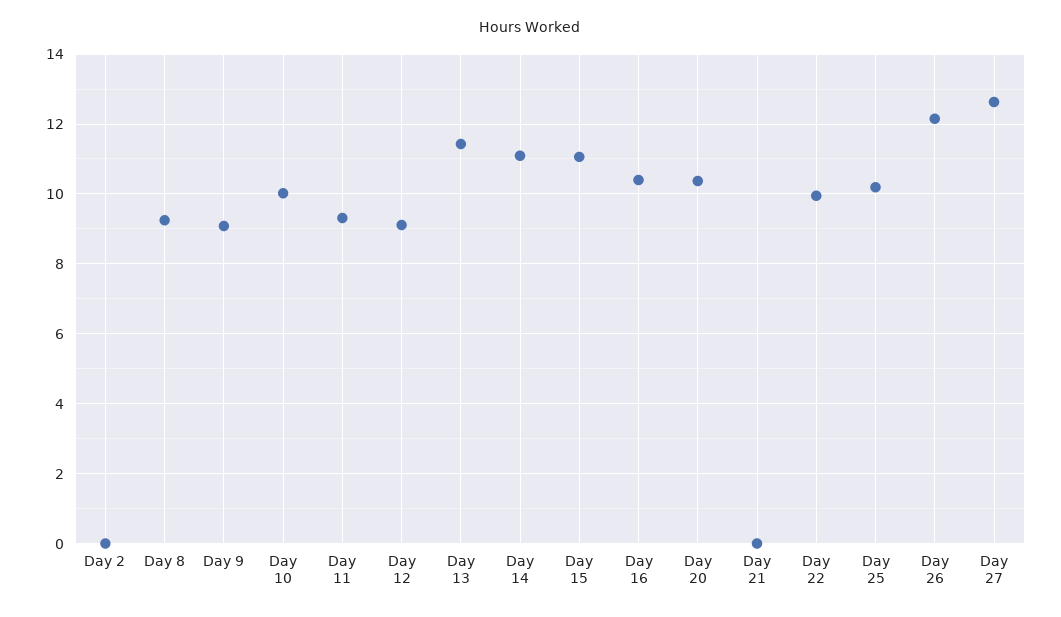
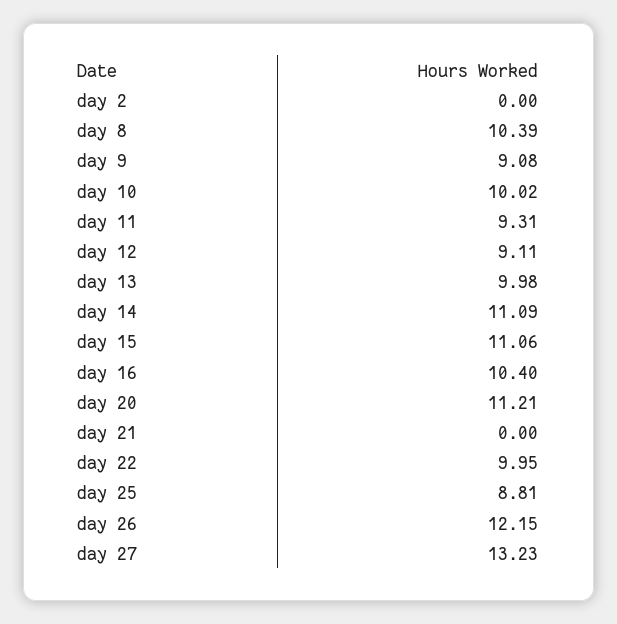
Day 8: 9.2 -> 10.39
Day 13: 11.4 -> 9.98
Day 20: 10.4 -> 11.21
Day 25: 10.2 -> 8.81
Day 27: 12.6 -> 13.23

